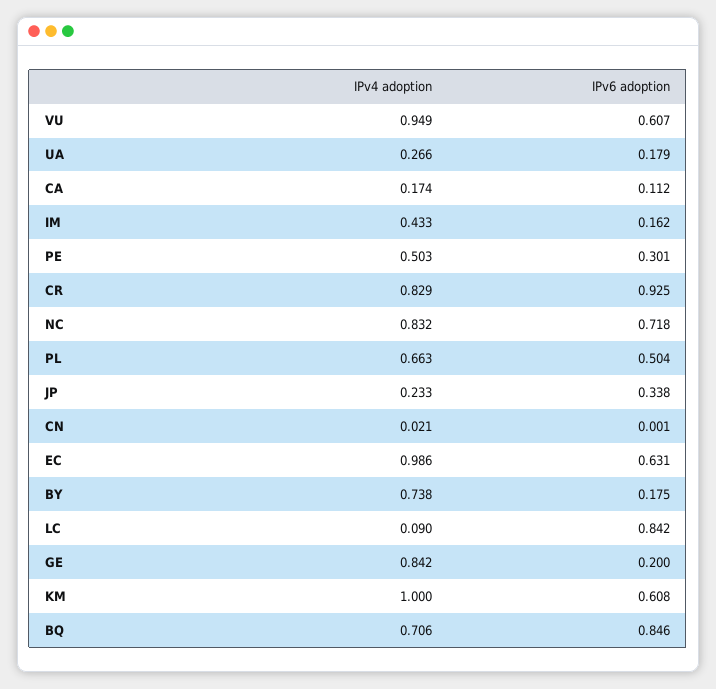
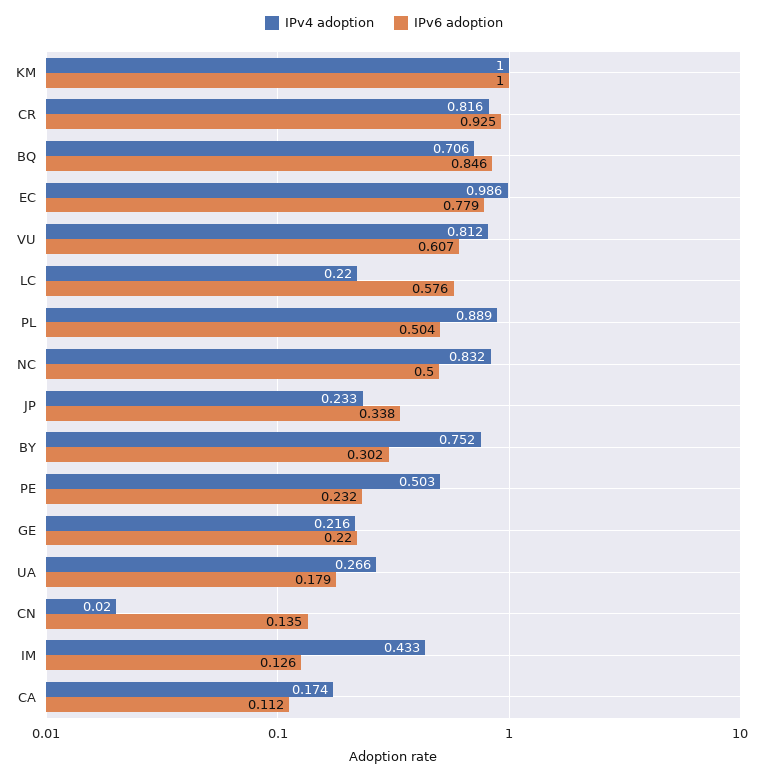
IPv4 adoption, VU: 0.949 -> 0.812
IPv6 adoption, IM: 0.162 -> 0.126
IPv6 adoption, PE: 0.301 -> 0.232
IPv4 adoption, CR: 0.829 -> 0.816
IPv6 adoption, NC: 0.718 -> 0.5
IPv4 adoption, PL: 0.663 -> 0.889
IPv4 adoption, CN: 0.021 -> 0.02
IPv6 adoption, CN: 0.001 -> 0.135
IPv6 adoption, EC: 0.631 -> 0.779
IPv4 adoption, BY: 0.738 -> 0.752
IPv6 adoption, BY: 0.175 -> 0.302
IPv4 adoption, LC: 0.09 -> 0.22
IPv6 adoption, LC: 0.842 -> 0.576
IPv4 adoption, GE: 0.842 -> 0.216
IPv6 adoption, GE: 0.2 -> 0.22
IPv6 adoption, KM: 0.608 -> 1

